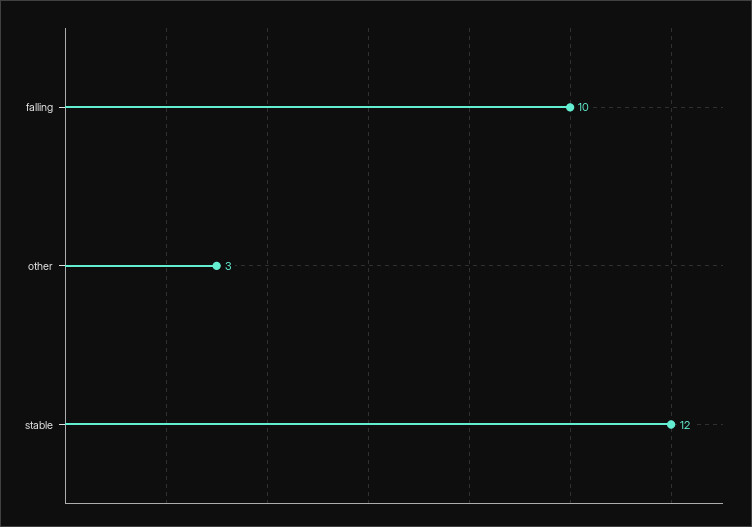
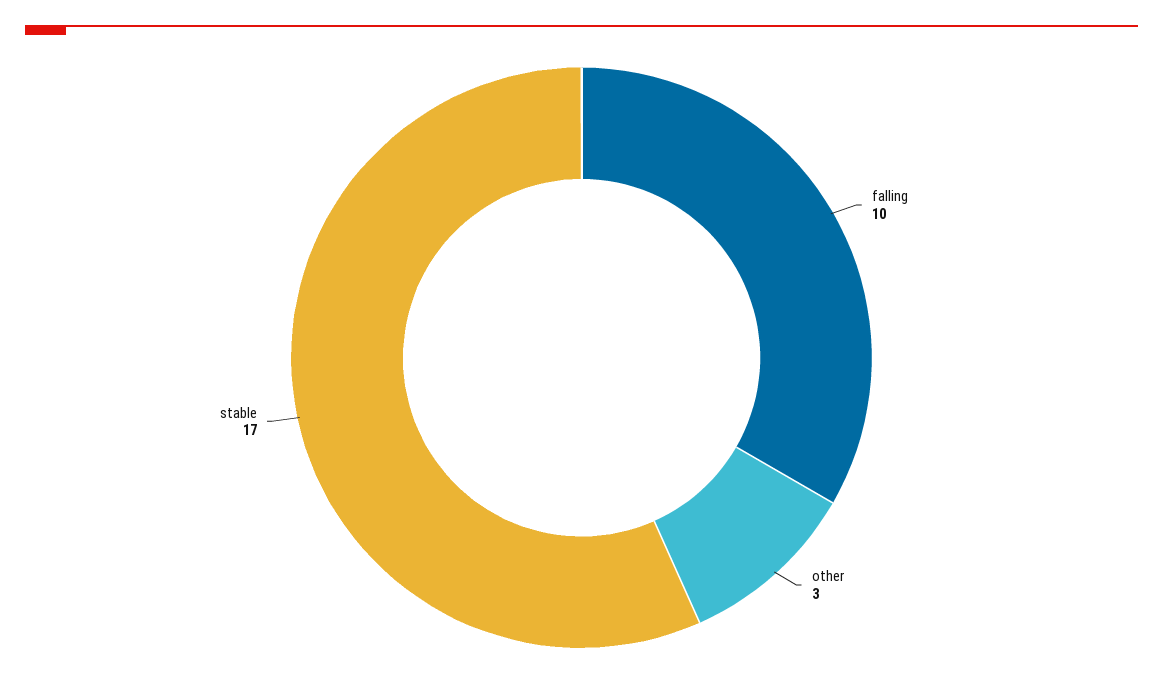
stable: 12 -> 17

